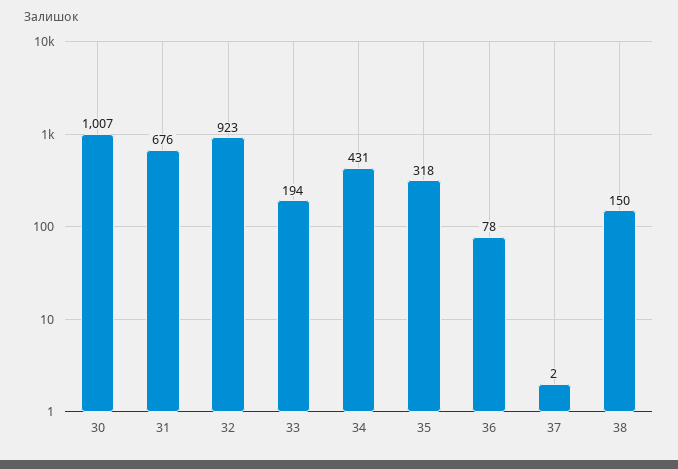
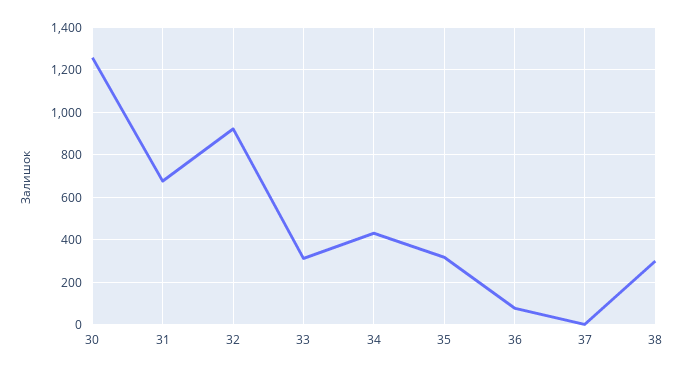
30: 1007 -> 1250
33: 194 -> 300
38: 150 -> 300

